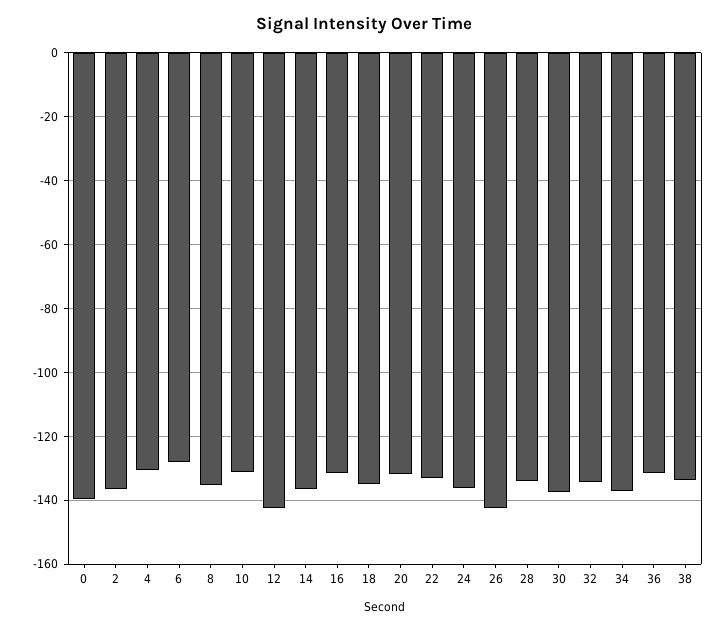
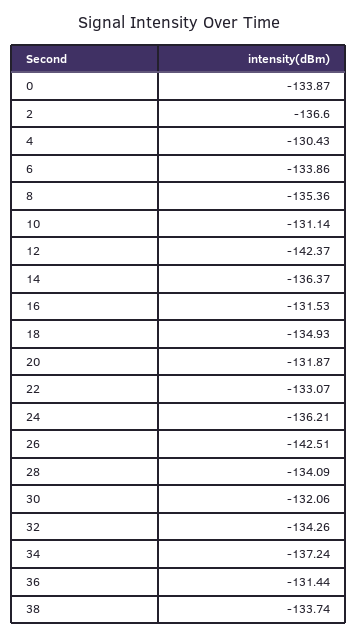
0: -140 -> -133.87
6: -128 -> -133.86
30: -138 -> -132.06

